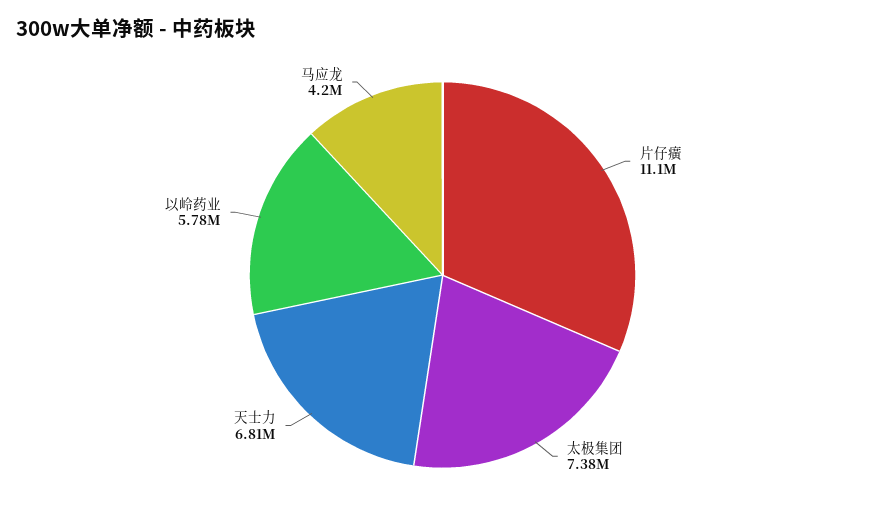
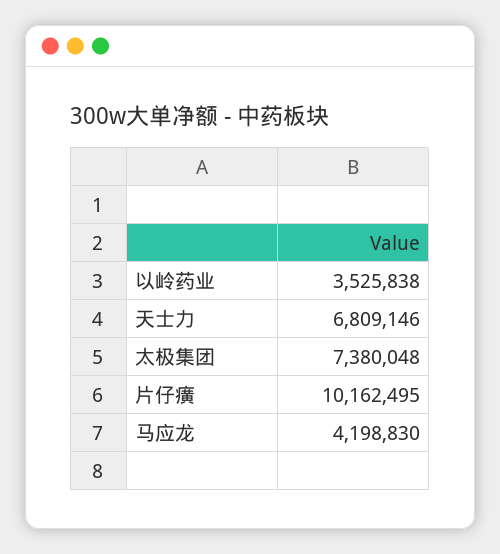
片仔癀: 11100000 -> 10162495
以岭药业: 5780000 -> 3525838

